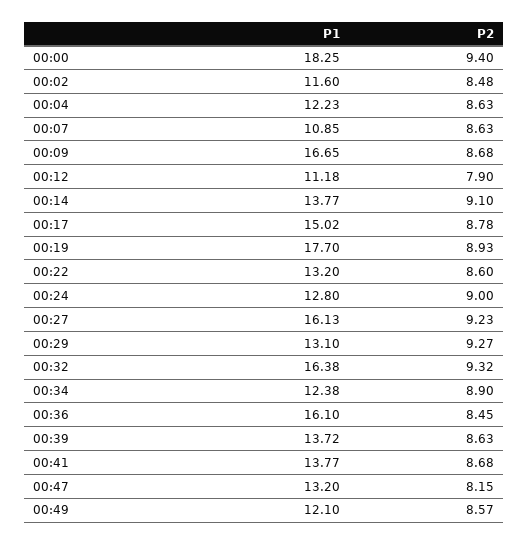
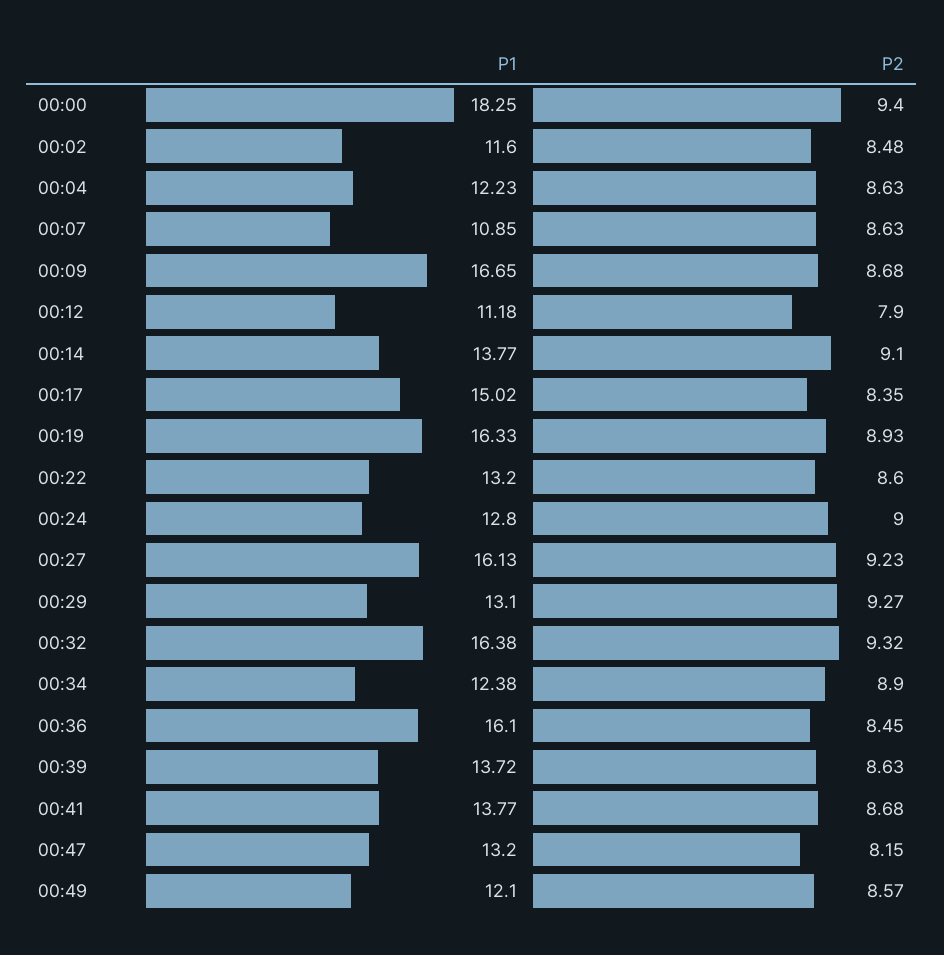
P2, 00:17: 8.78 -> 8.35
P1, 00:19: 17.7 -> 16.33

